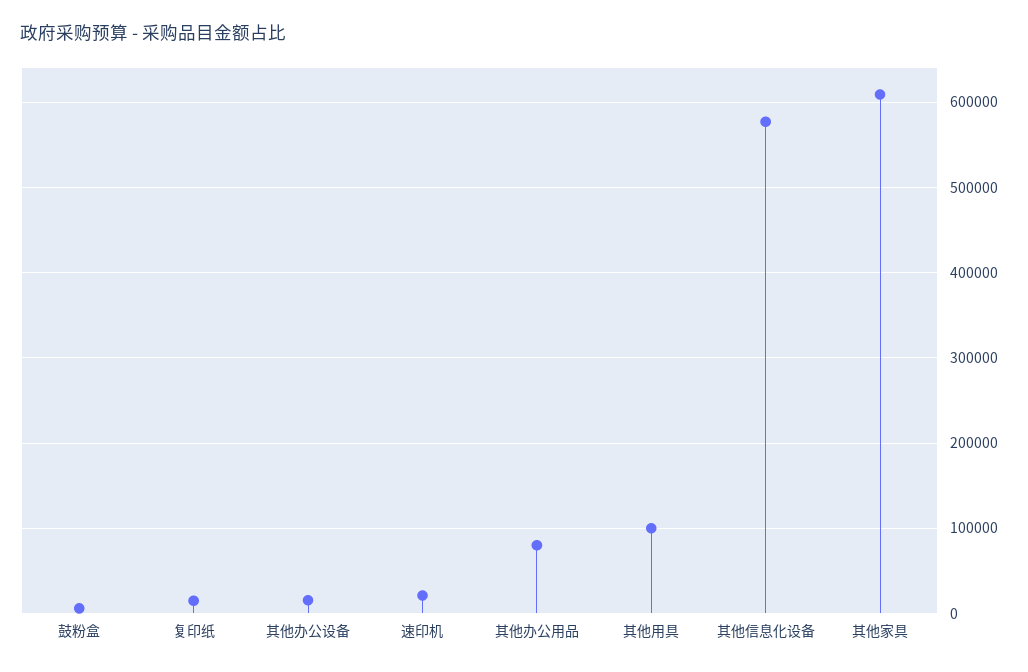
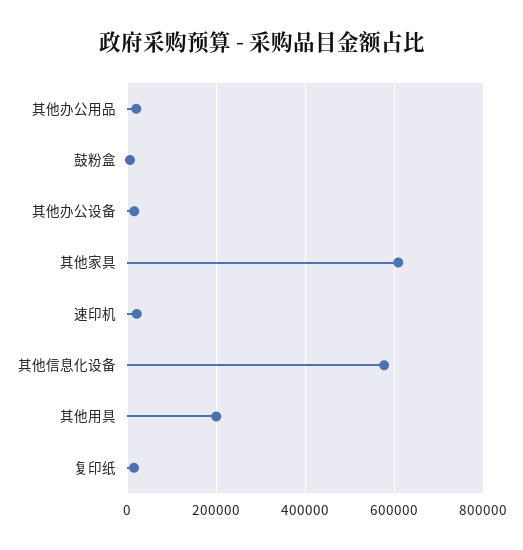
其他办公用品: 80000 -> 20000
其他用具: 100000 -> 200000

